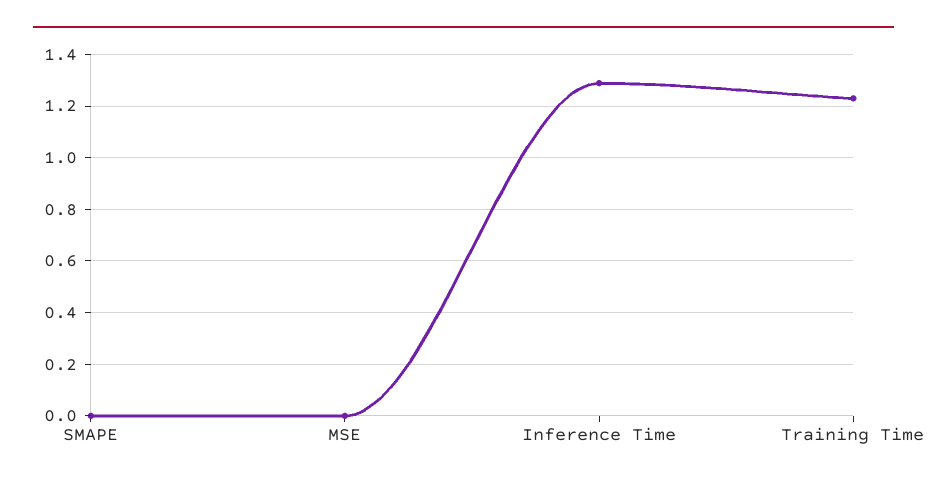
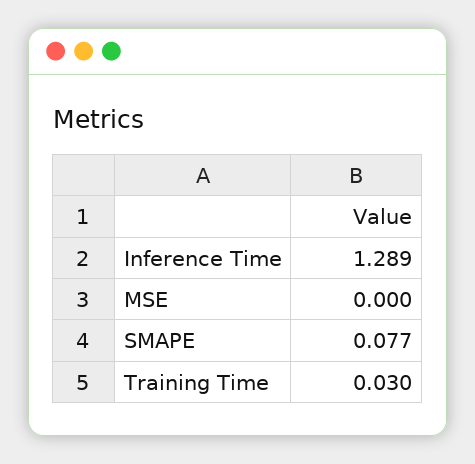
SMAPE: 0 -> 0.077
Training Time: 1.225 -> 0.03

